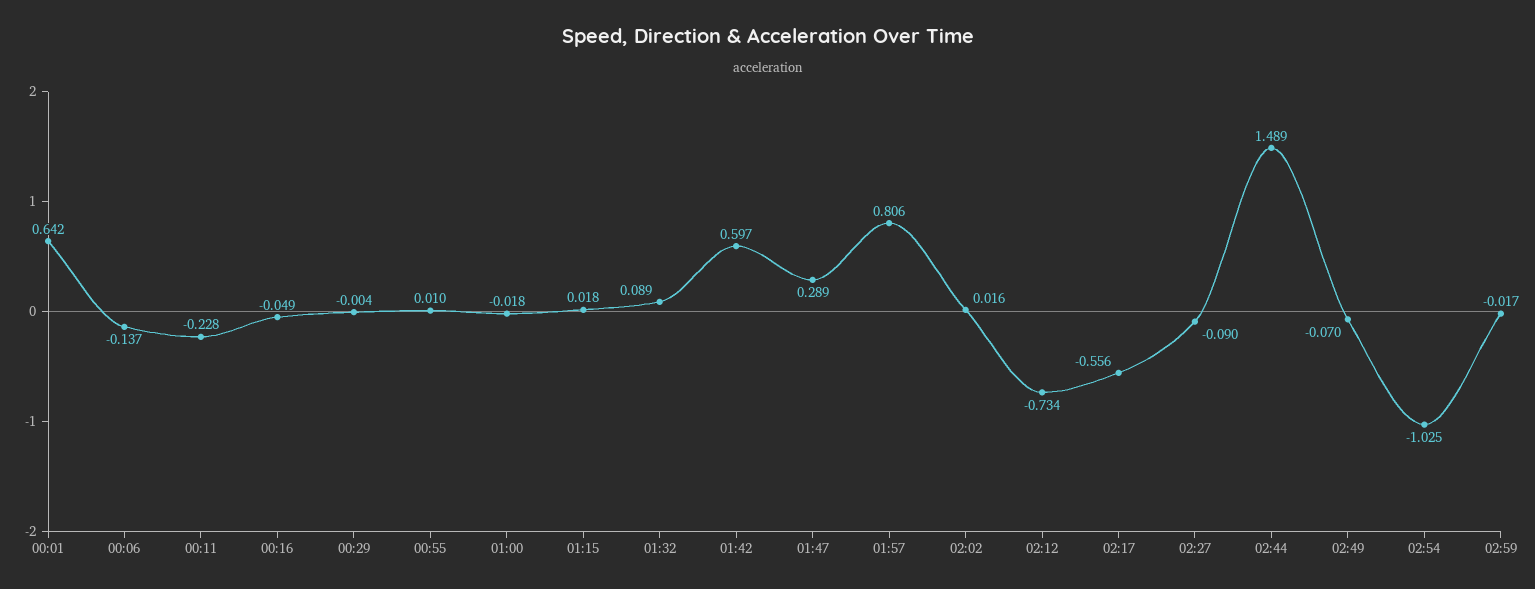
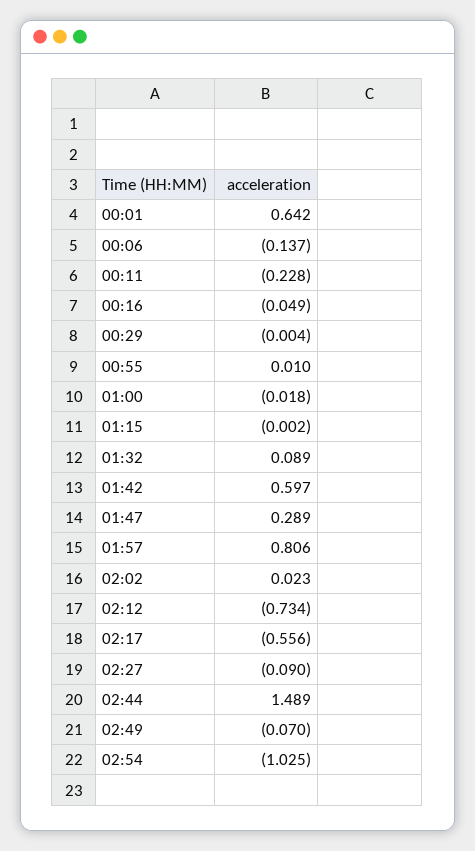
01:15: 0.018 -> -0.002
02:02: 0.016 -> 0.023
02:59: -0.017 -> none

